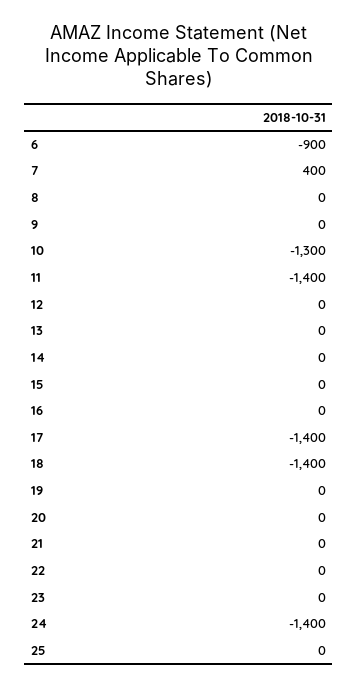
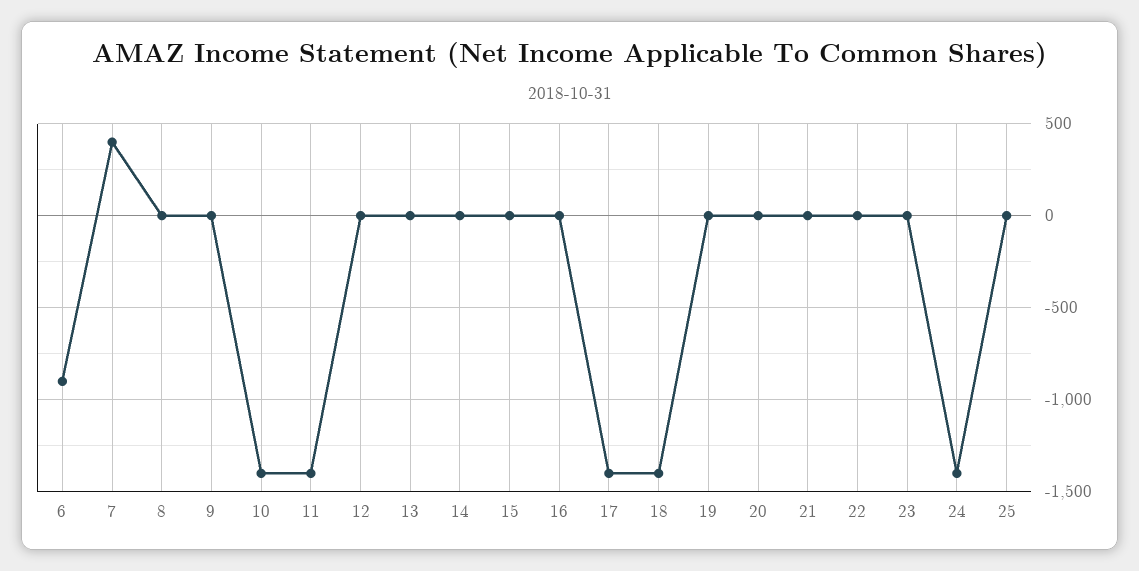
10: -1300 -> -1400

